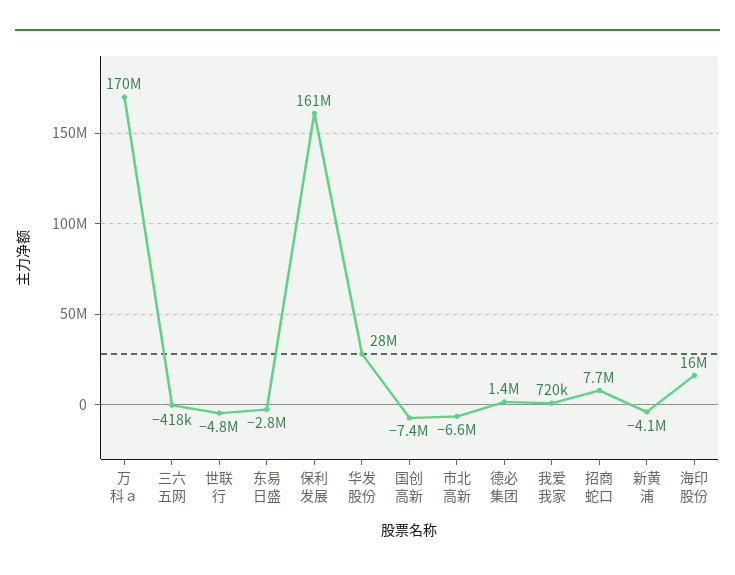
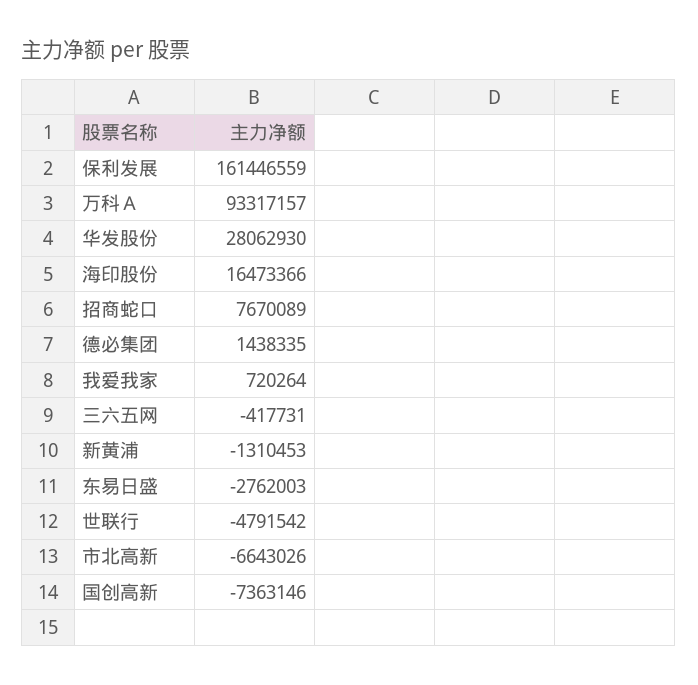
万科ａ: 170000000 -> 93317157
新黄浦: -4100000 -> -1310453

